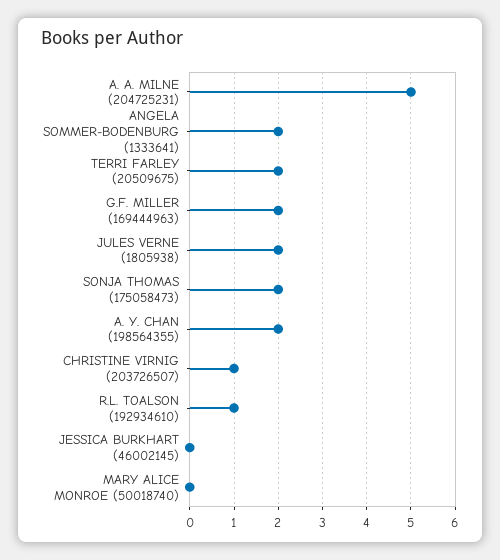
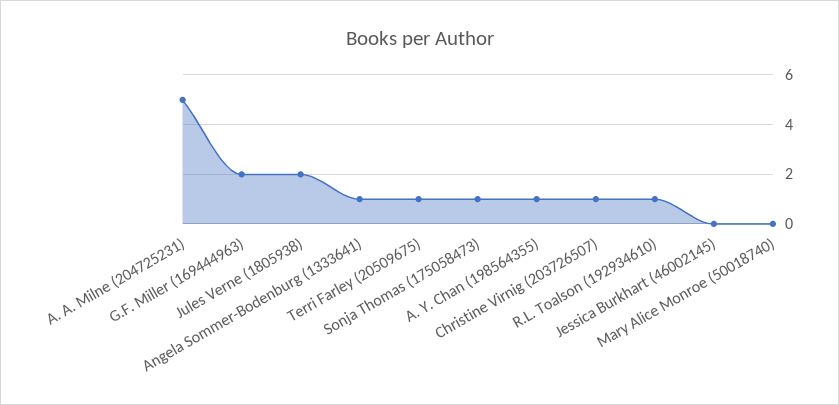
ANGELA SOMMER-BODENBURG (1333641): 2 -> 1
TERRI FARLEY (20509675): 2 -> 1
SONJA THOMAS (175058473): 2 -> 1
A. Y. CHAN (198564355): 2 -> 1

